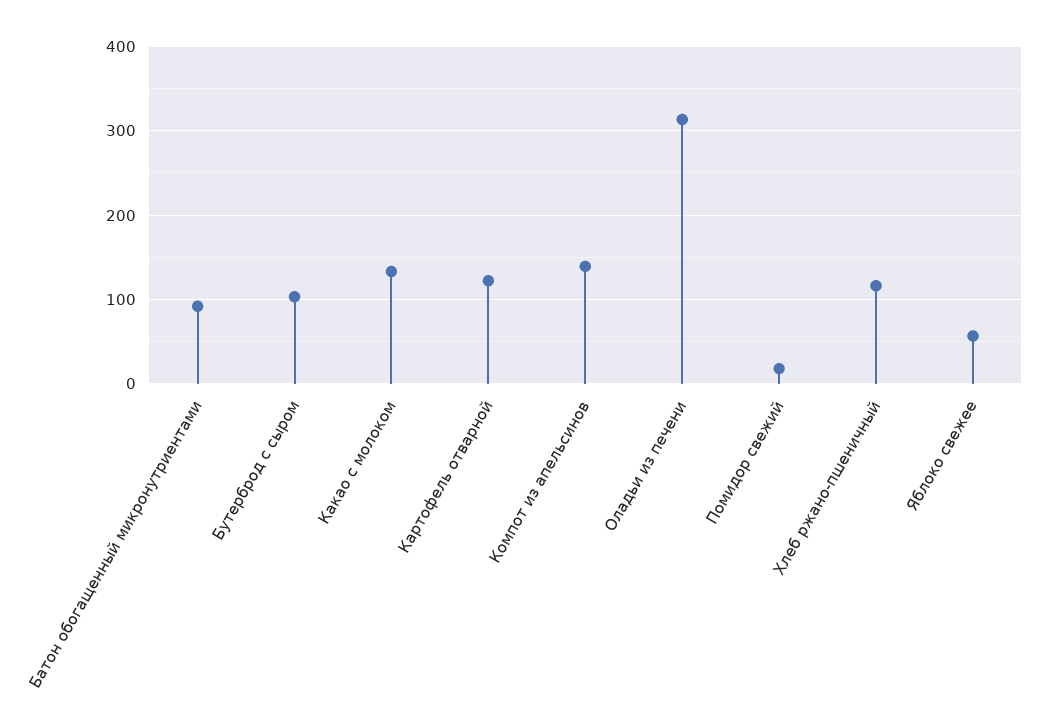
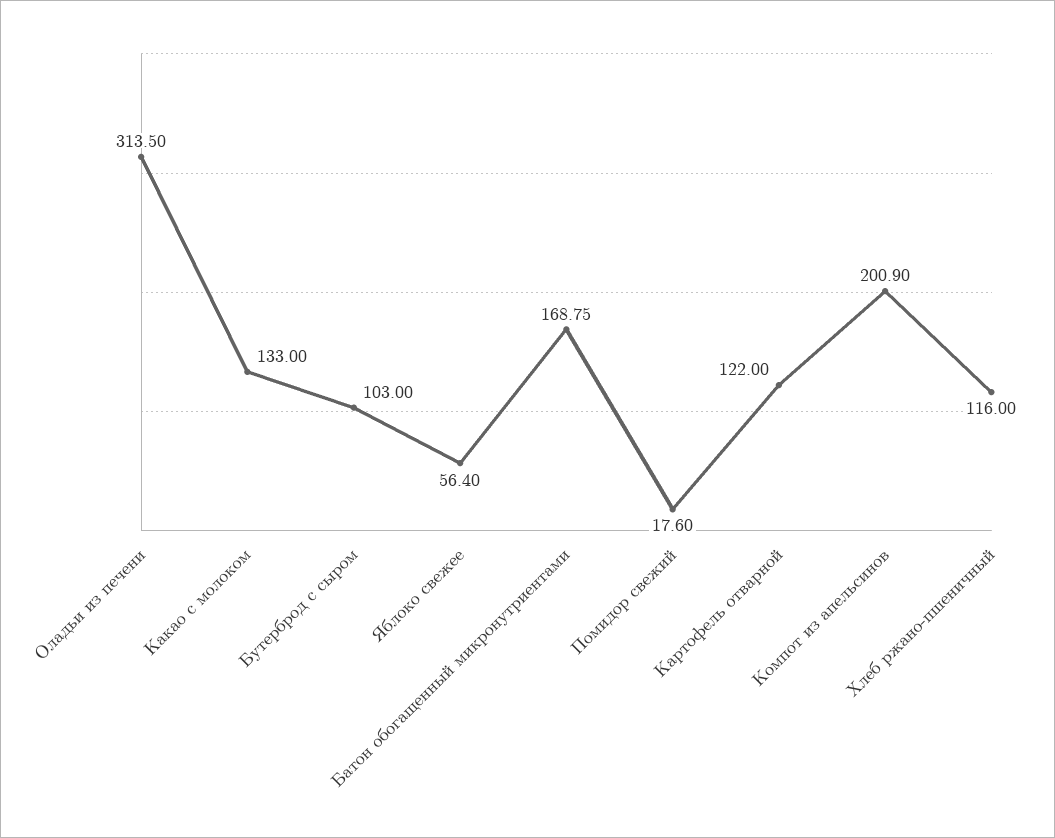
Батон обогащенный микронутриентами: 90 -> 168.75
Компот из апельсинов: 140 -> 200.9

